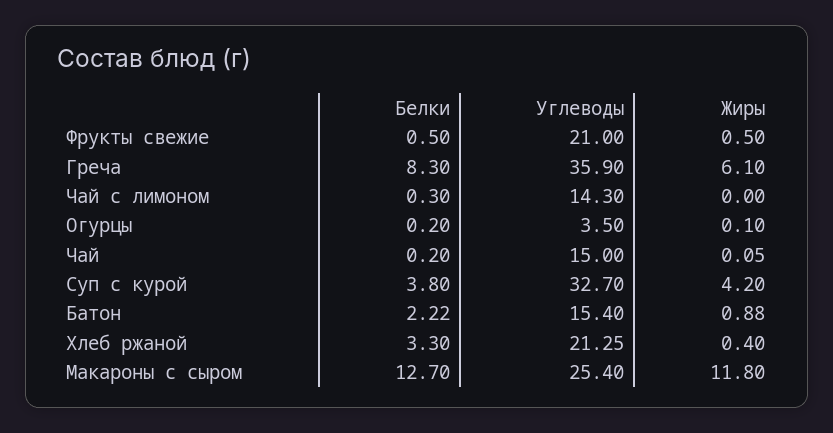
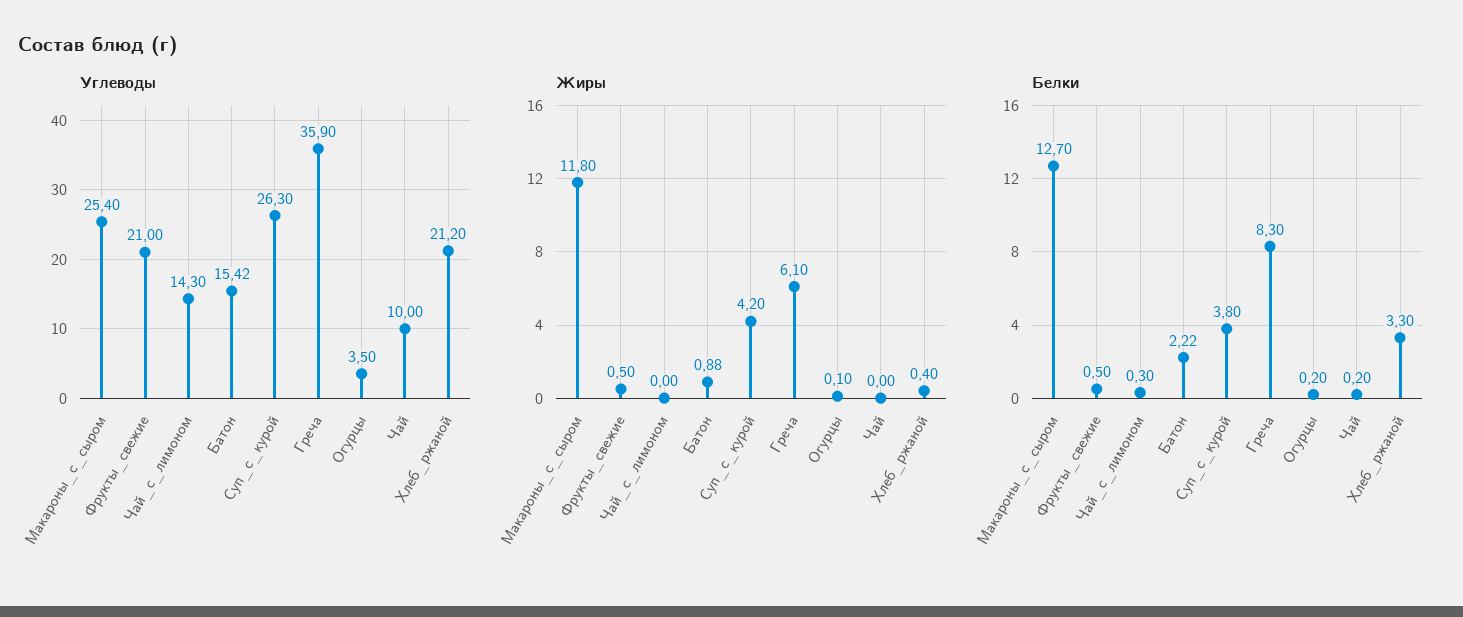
Углеводы, Чай: 15 -> 10
Жиры, Чай: 0.05 -> 0
Углеводы, Суп с курой: 32.7 -> 26.3
Углеводы, Батон: 15.4 -> 15.42
Углеводы, Хлеб ржаной: 21.25 -> 21.2

